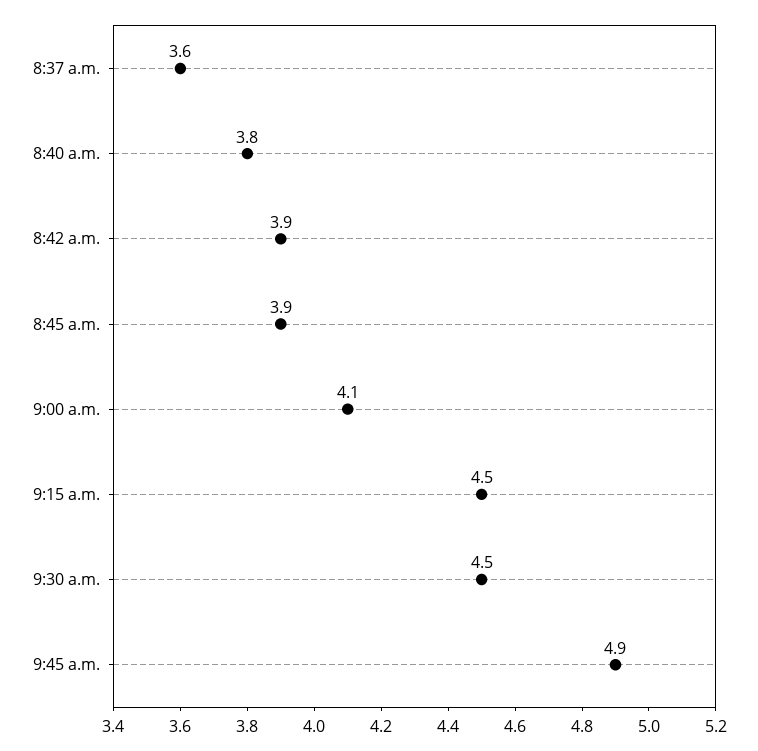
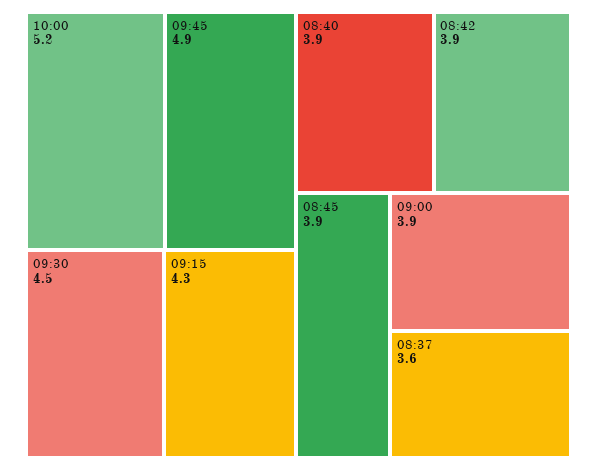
8:40 a.m.: 3.8 -> 3.9
9:00 a.m.: 4.1 -> 3.9
9:15 a.m.: 4.5 -> 4.3
10:00: none -> 5.2

